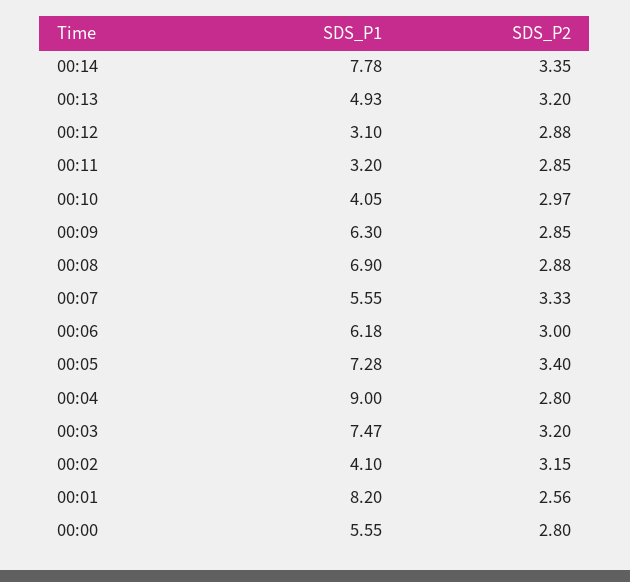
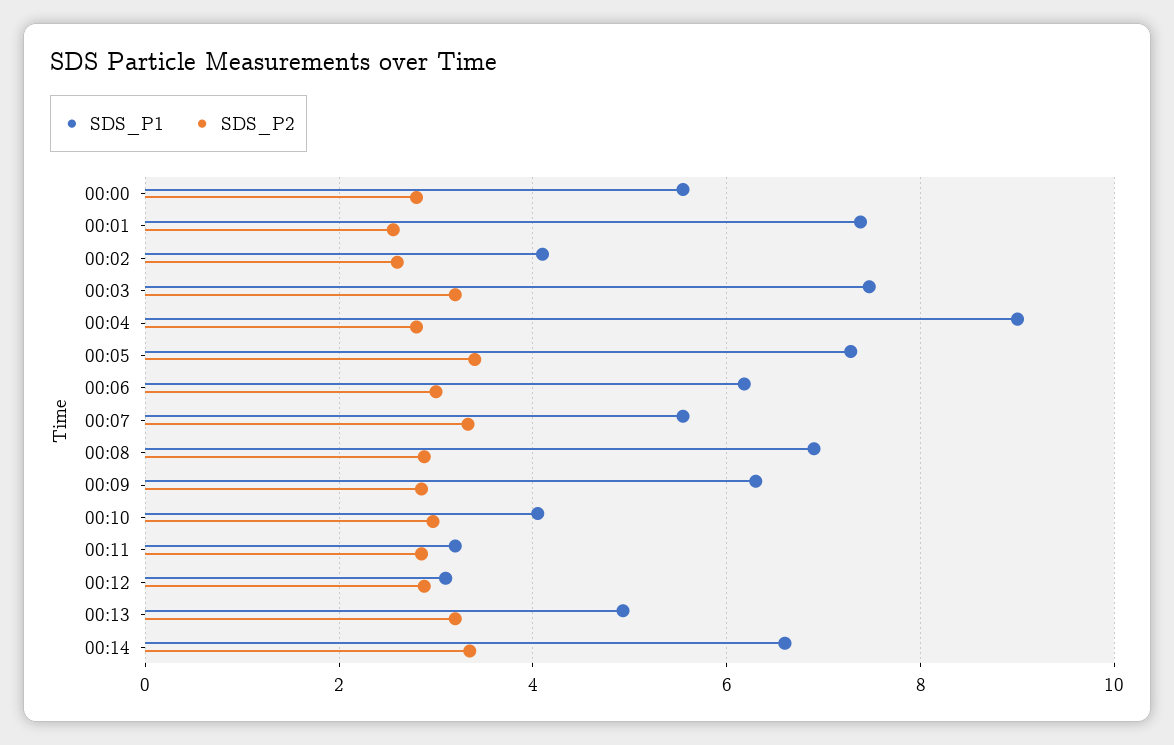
SDS_P1, 00:14: 7.78 -> 6.6
SDS_P2, 00:02: 3.15 -> 2.6
SDS_P1, 00:01: 8.2 -> 7.4

